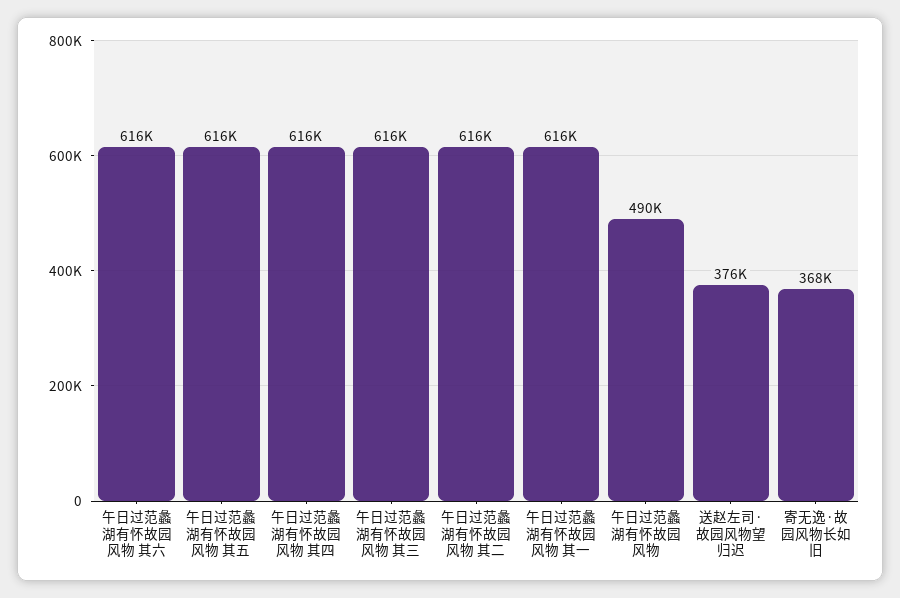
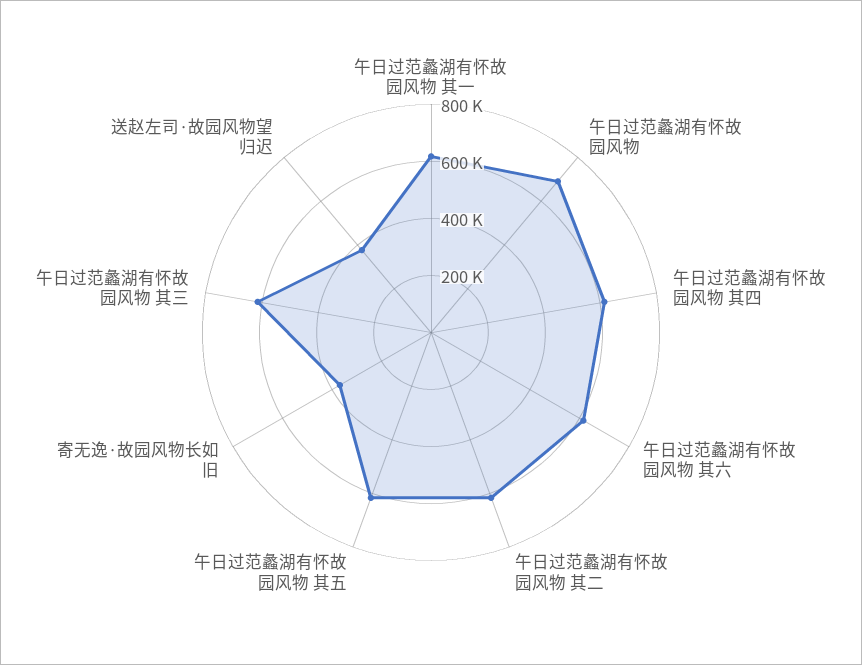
午日过范蠡湖有怀故园风物: 490000 -> 700000

